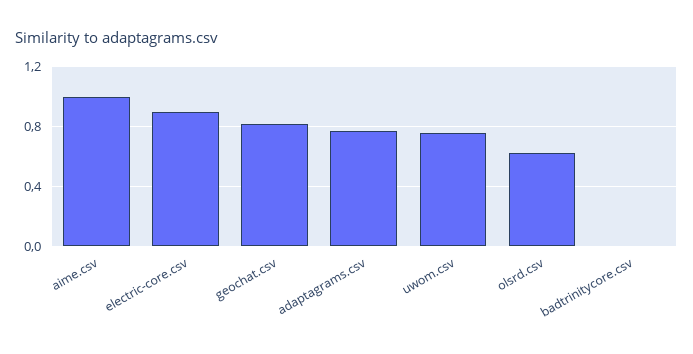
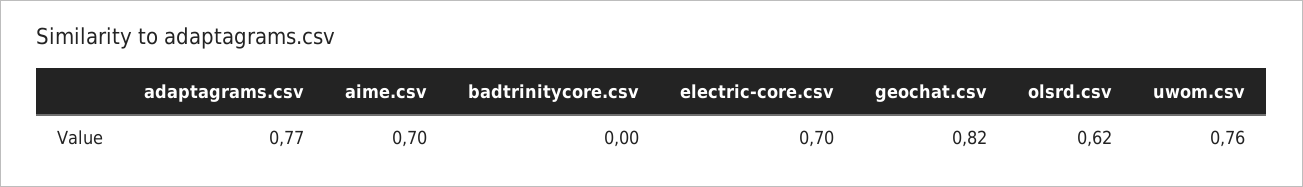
aime.csv: 1 -> 0.7
electric-core.csv: 0.9 -> 0.7

